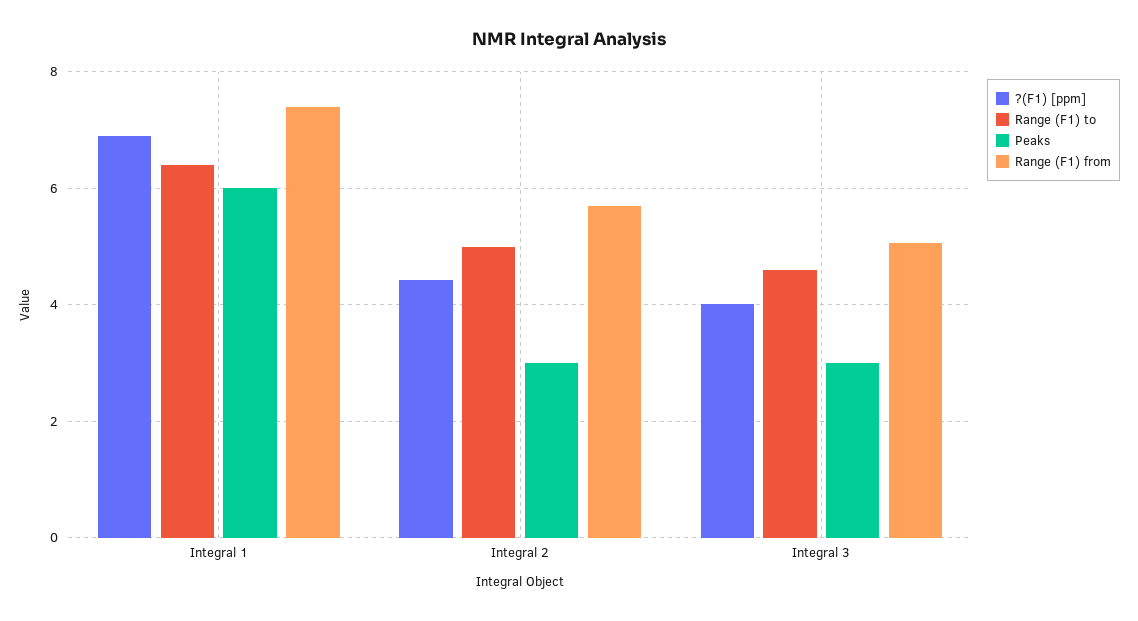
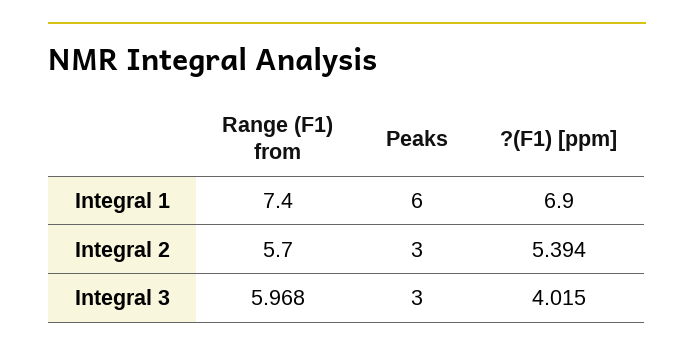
Range (F1) to, Integral 1: 6.4 -> none
?(F1) [ppm], Integral 2: 4.4 -> 5.394
Range (F1) to, Integral 2: 5 -> none
Range (F1) to, Integral 3: 4.6 -> none
Range (F1) from, Integral 3: 5 -> 5.968

